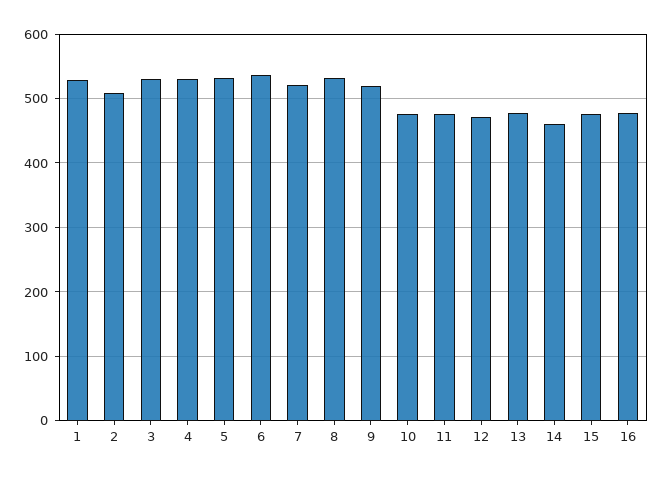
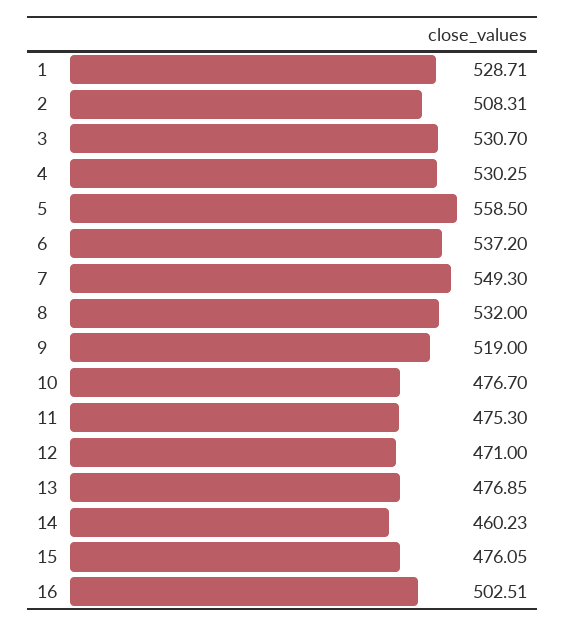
5: 530 -> 558.5
7: 520 -> 549.3
16: 480 -> 502.51

